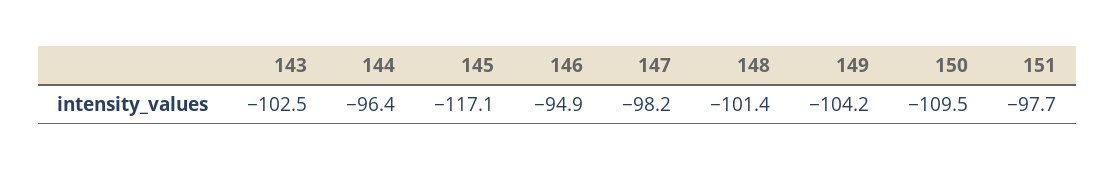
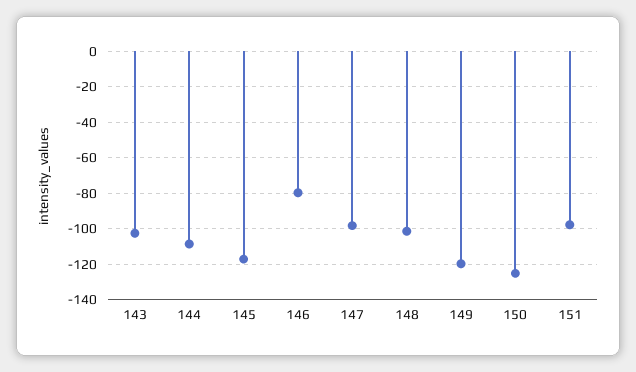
144: -96.4 -> -110
146: -94.9 -> -80
149: -104.2 -> -120
150: -109.5 -> -125

